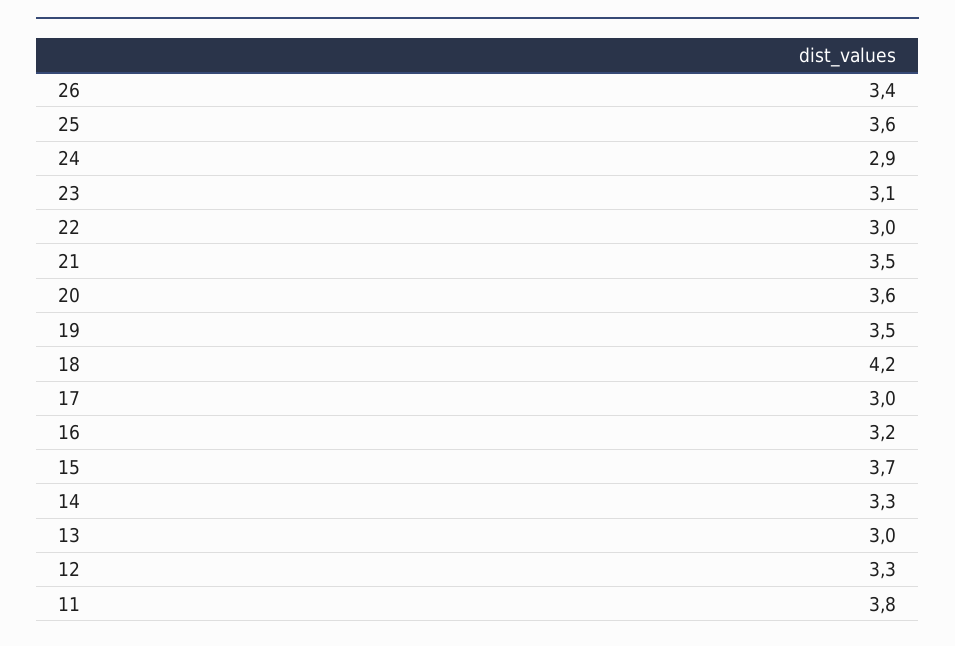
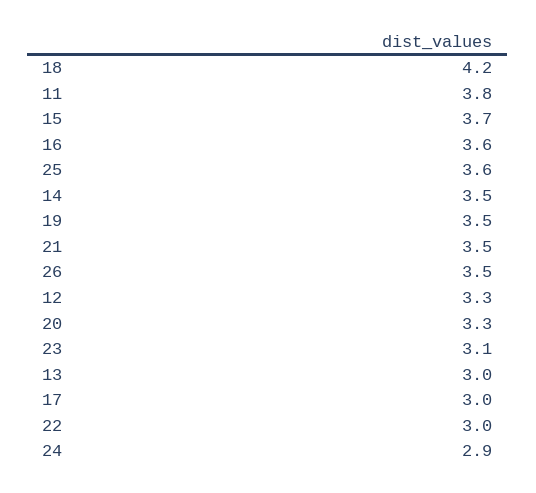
26: 3.4 -> 3.5
20: 3.6 -> 3.3
16: 3.2 -> 3.6
14: 3.3 -> 3.5

